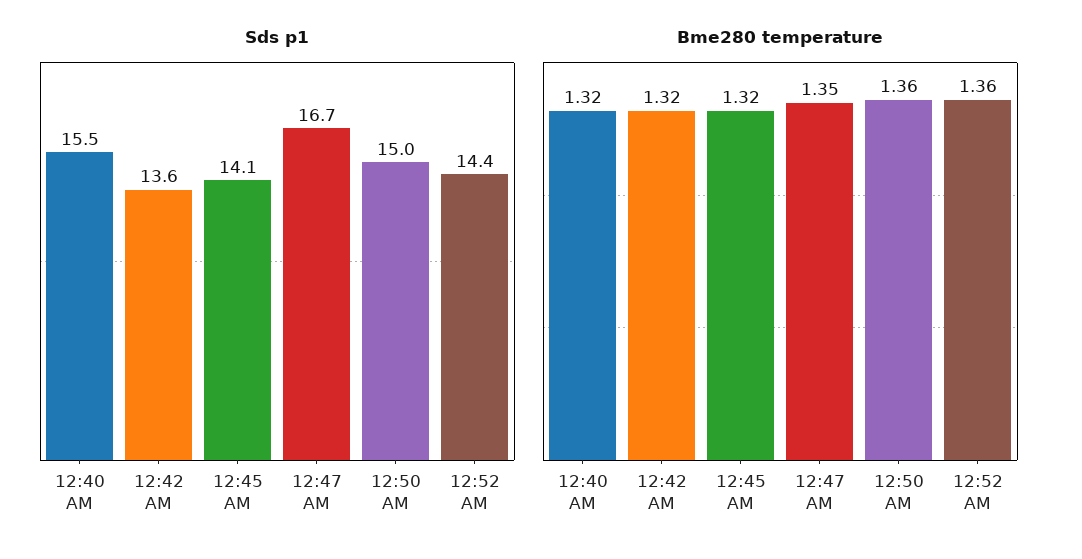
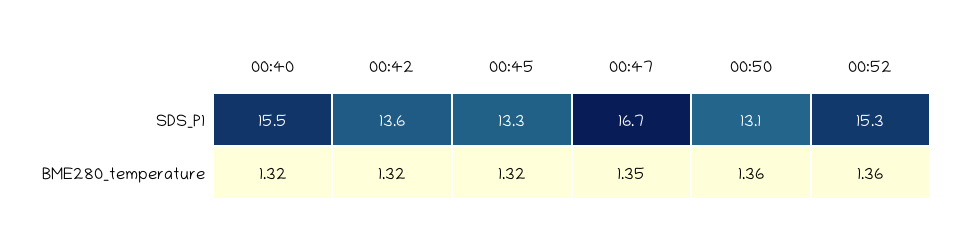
Sds p1, 12:45 AM: 14.1 -> 13.3
Sds p1, 12:50 AM: 15 -> 13.1
Sds p1, 12:52 AM: 14.4 -> 15.3

